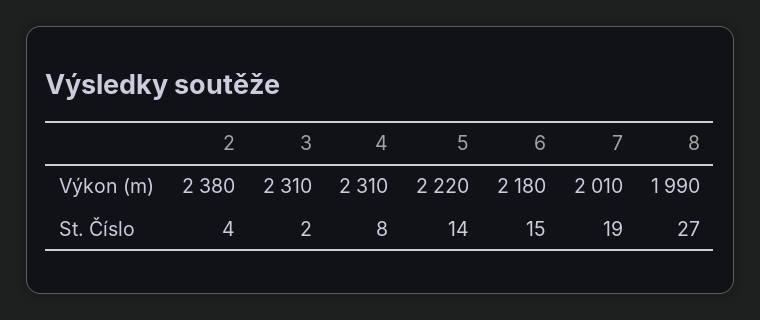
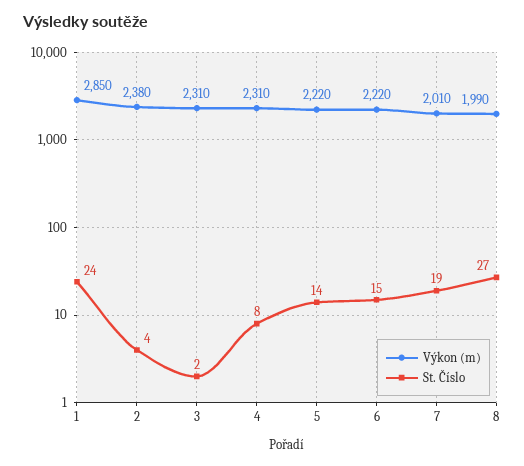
Výkon (m), 6: 2180 -> 2220
Výkon (m), 1: none -> 2850
St. Číslo, 1: none -> 24

